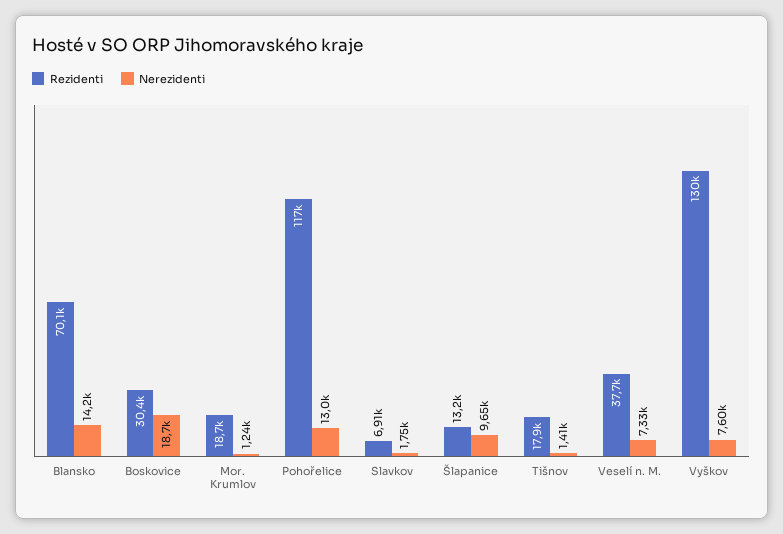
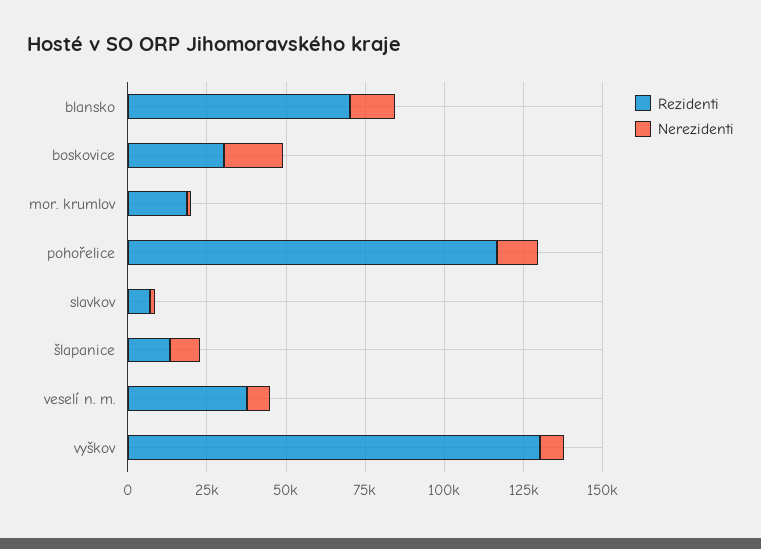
Rezidenti, Tišnov: 17900 -> none
Nerezidenti, Tišnov: 1410 -> none

